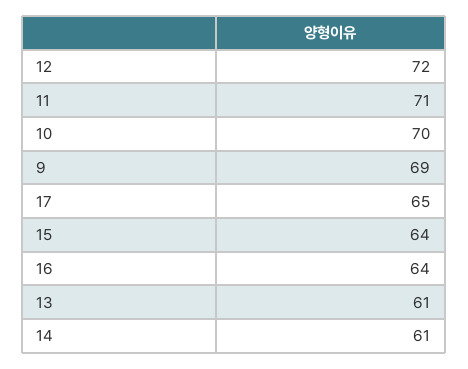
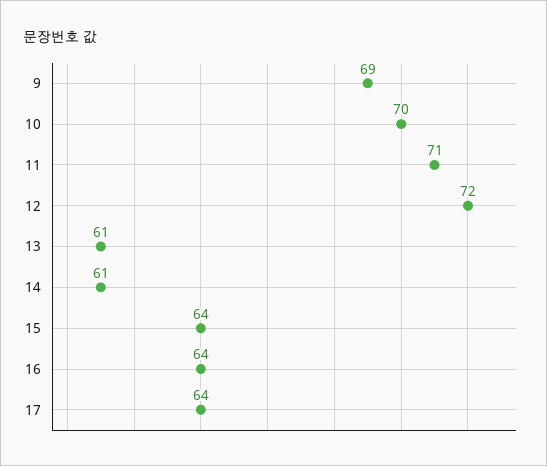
17: 65 -> 64

